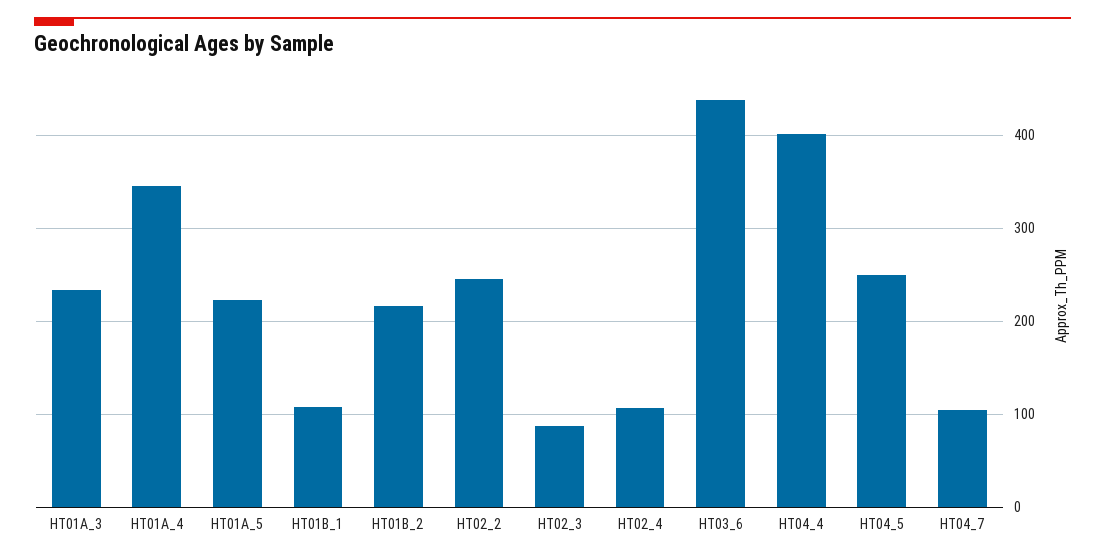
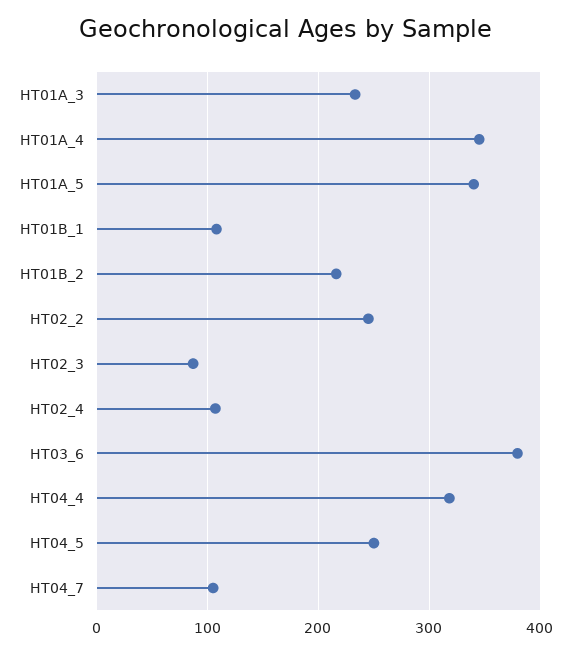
HT01A_5: 220 -> 340
HT03_6: 440 -> 380
HT04_4: 400 -> 320

